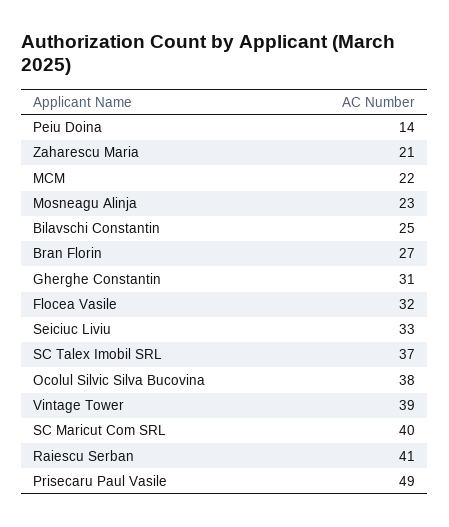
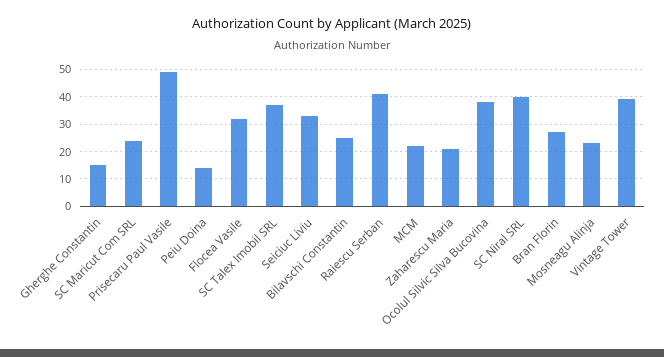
Gherghe Constantin: 31 -> 15
SC Maricut Com SRL: 40 -> 25
SC Niral SRL: none -> 40

